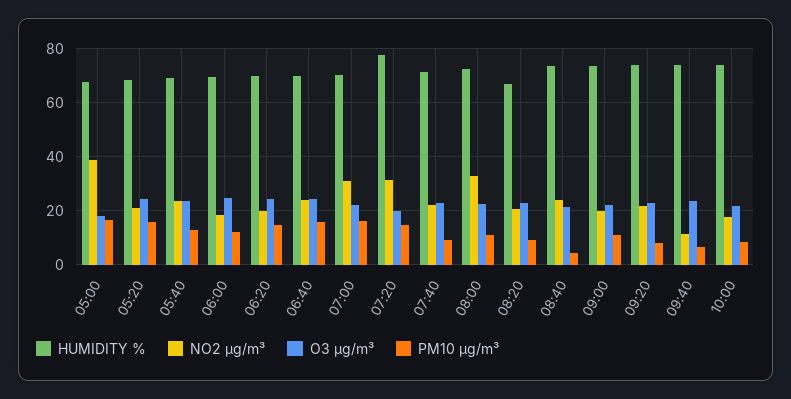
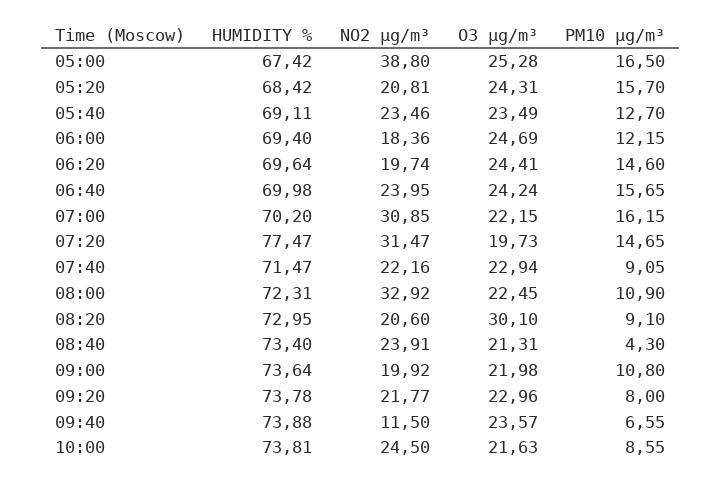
O3 µg/m³, 05:00: 17.5 -> 25.28
HUMIDITY %, 08:20: 67.5 -> 72.95
O3 µg/m³, 08:20: 22.5 -> 30.1
NO2 µg/m³, 10:00: 17.5 -> 24.5

